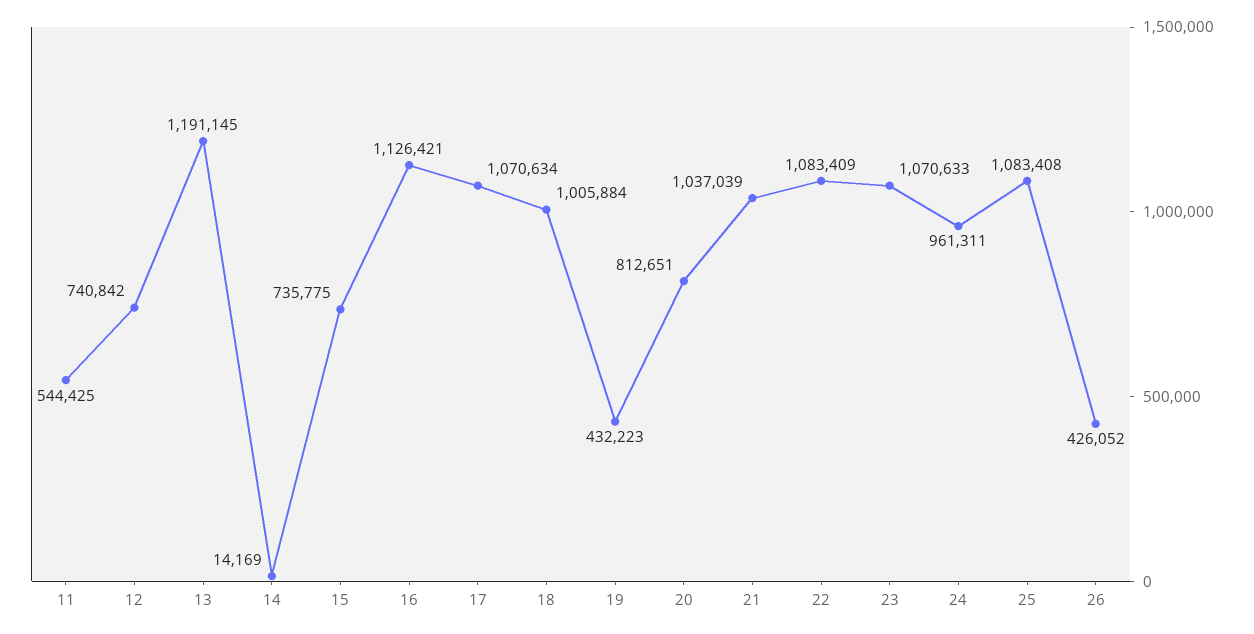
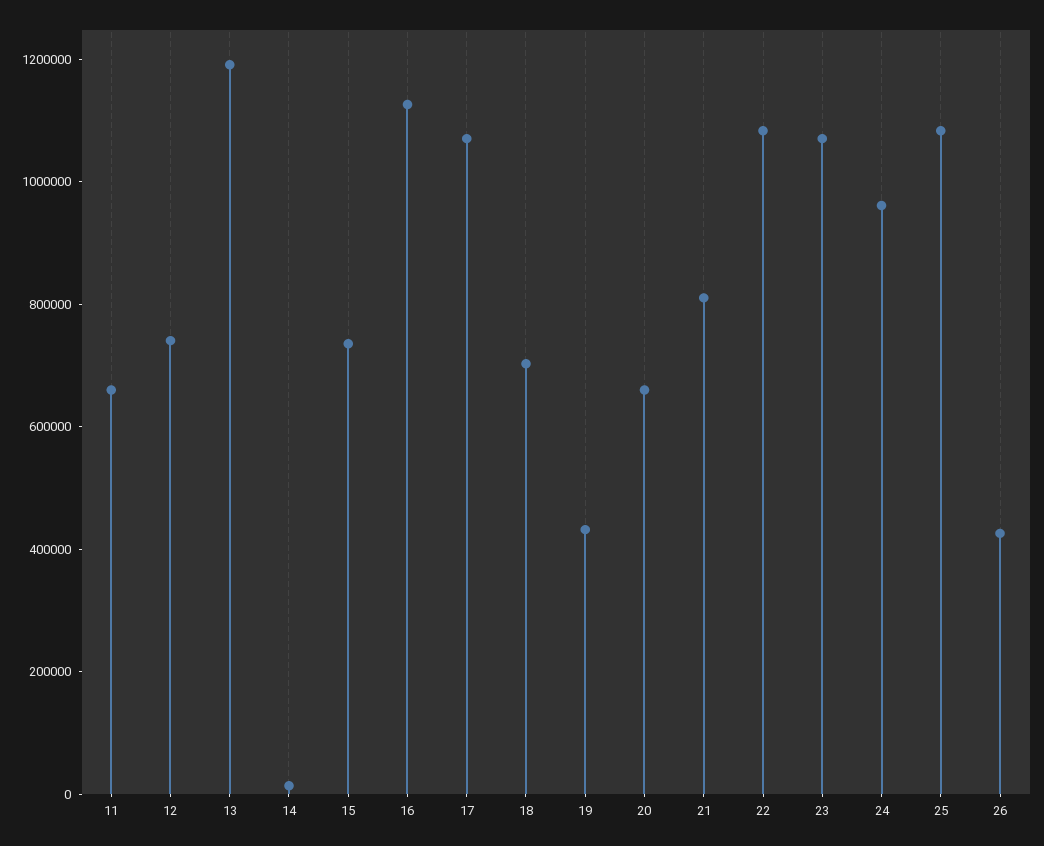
11: 544425 -> 650000
18: 1005884 -> 700000
20: 812651 -> 650000
21: 1037039 -> 800000

